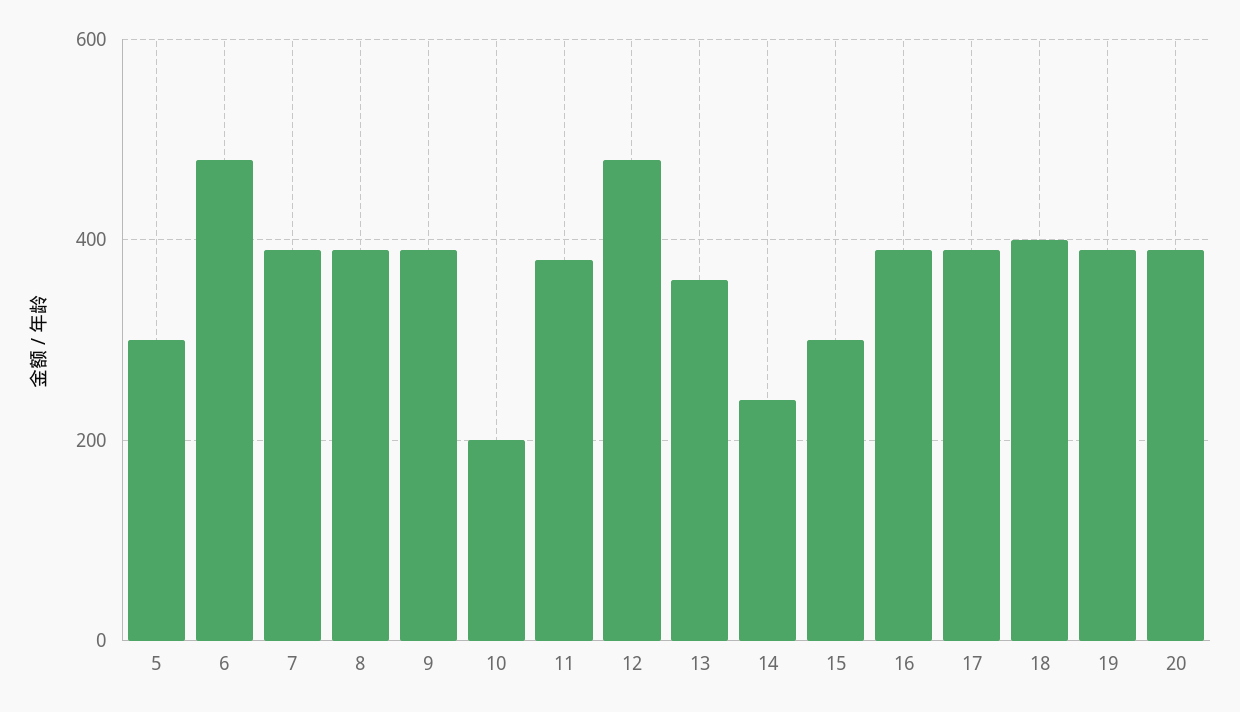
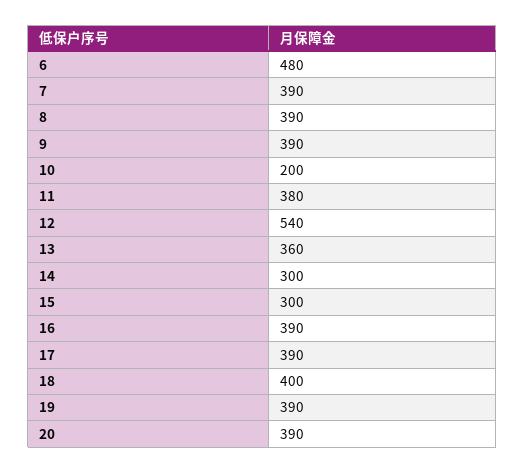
5: 300 -> none
12: 480 -> 540
14: 240 -> 300

